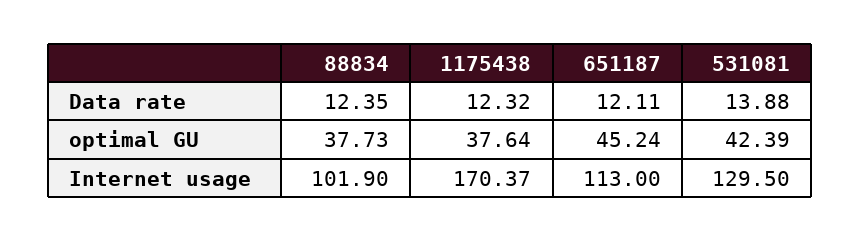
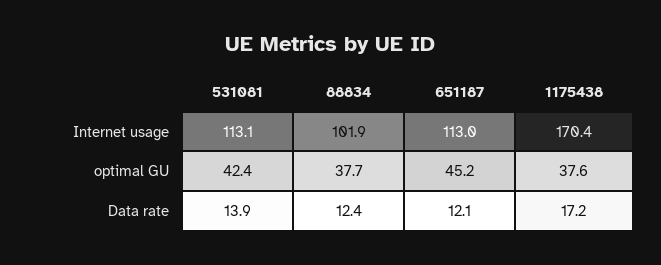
1175438, Data rate: 12.32 -> 17.2
531081, Internet usage: 129.5 -> 113.1

